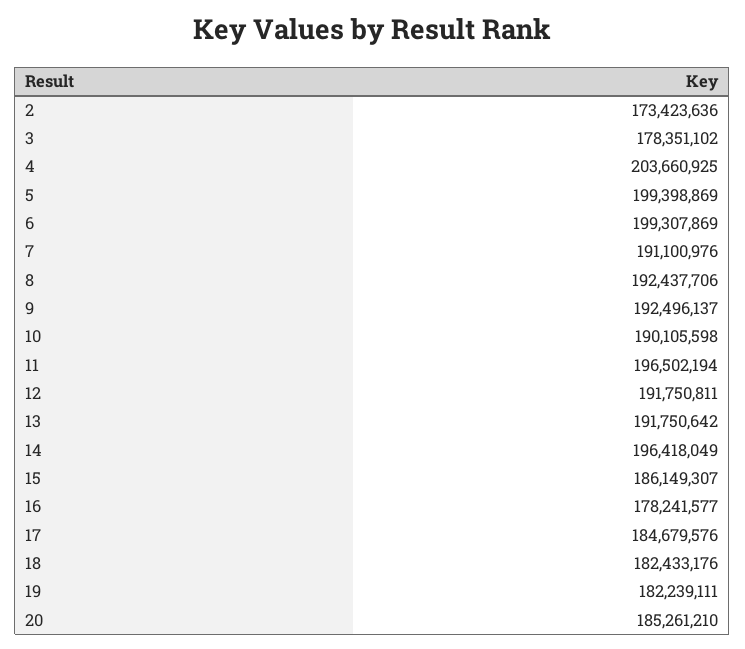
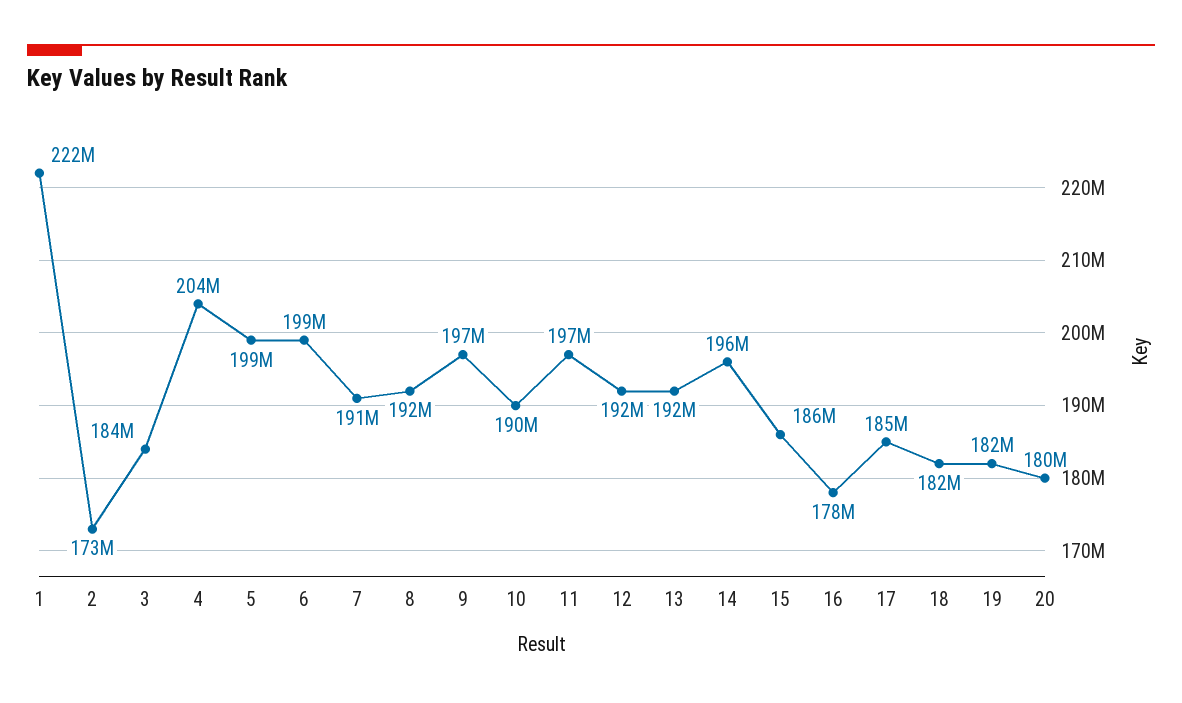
3: 178351102 -> 184000000
9: 192496137 -> 197000000
20: 185261210 -> 180000000
1: none -> 222000000

